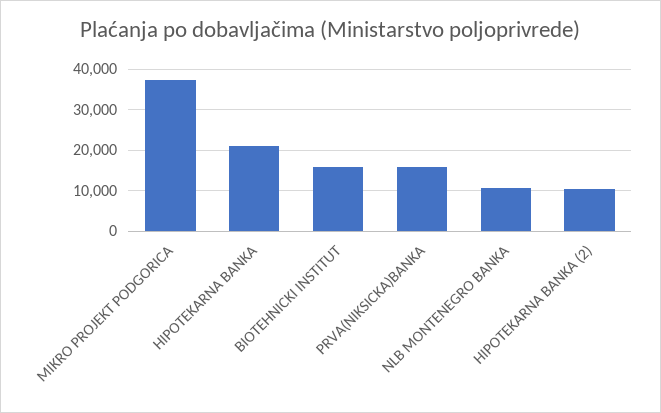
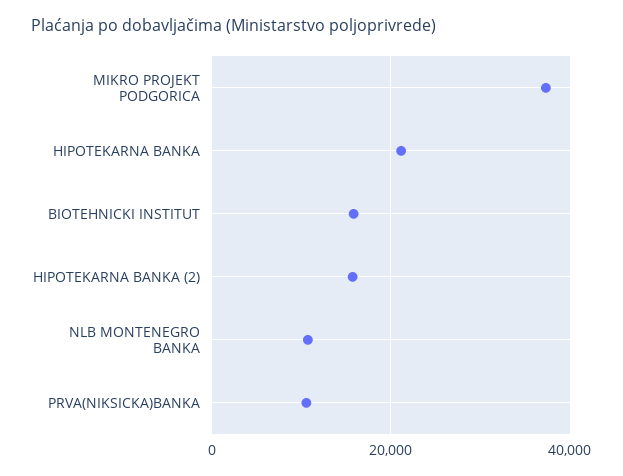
PRVA(NIKSICKA)BANKA: 16000 -> 10000
HIPOTEKARNA BANKA (2): 10000 -> 16000

